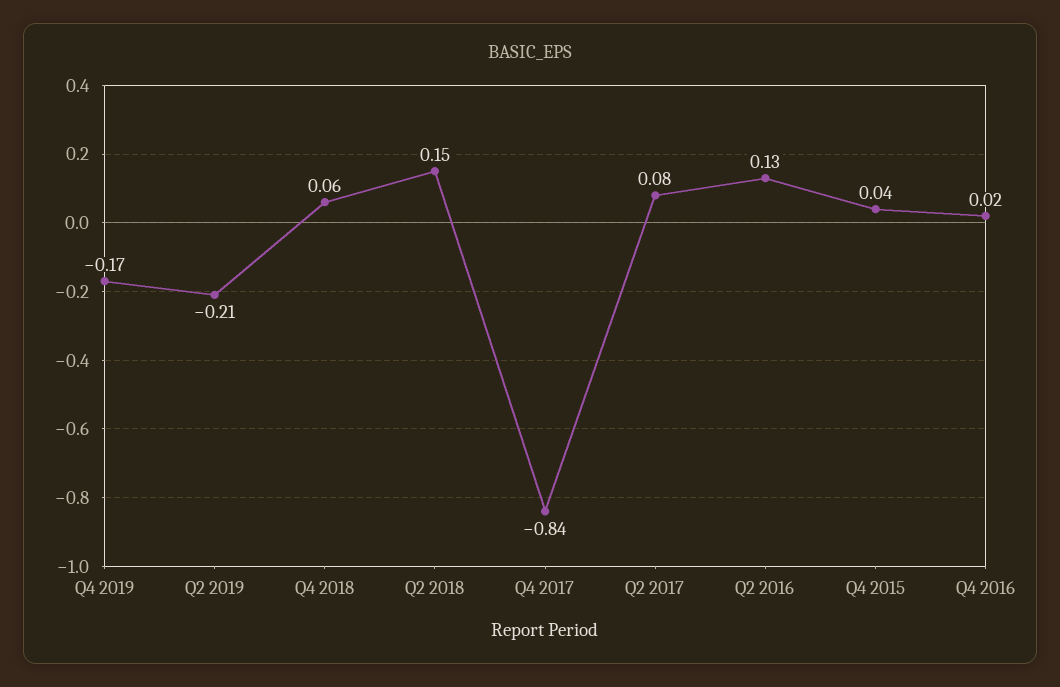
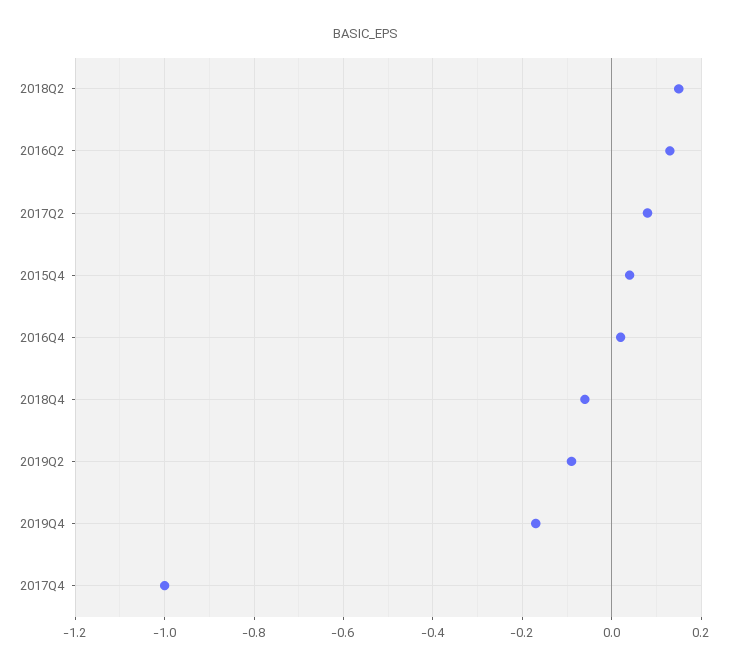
Q2 2019: -0.21 -> -0.1
Q4 2018: 0.06 -> -0.05
Q4 2017: -0.84 -> -1

